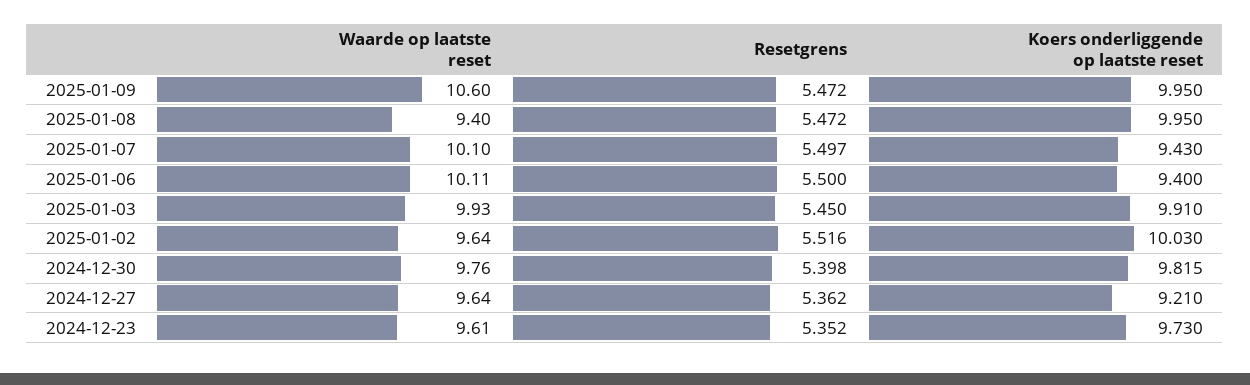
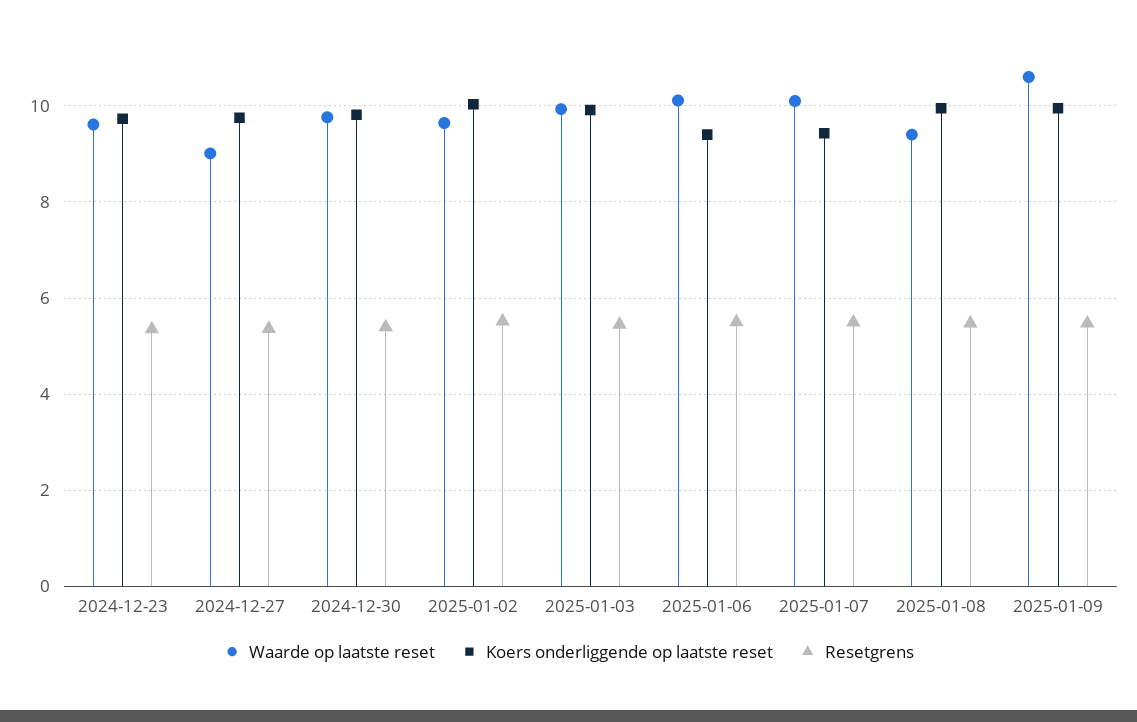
Waarde op laatste reset, 2024-12-27: 9.64 -> 9
Koers onderliggende op laatste reset, 2024-12-27: 9.21 -> 9.8

